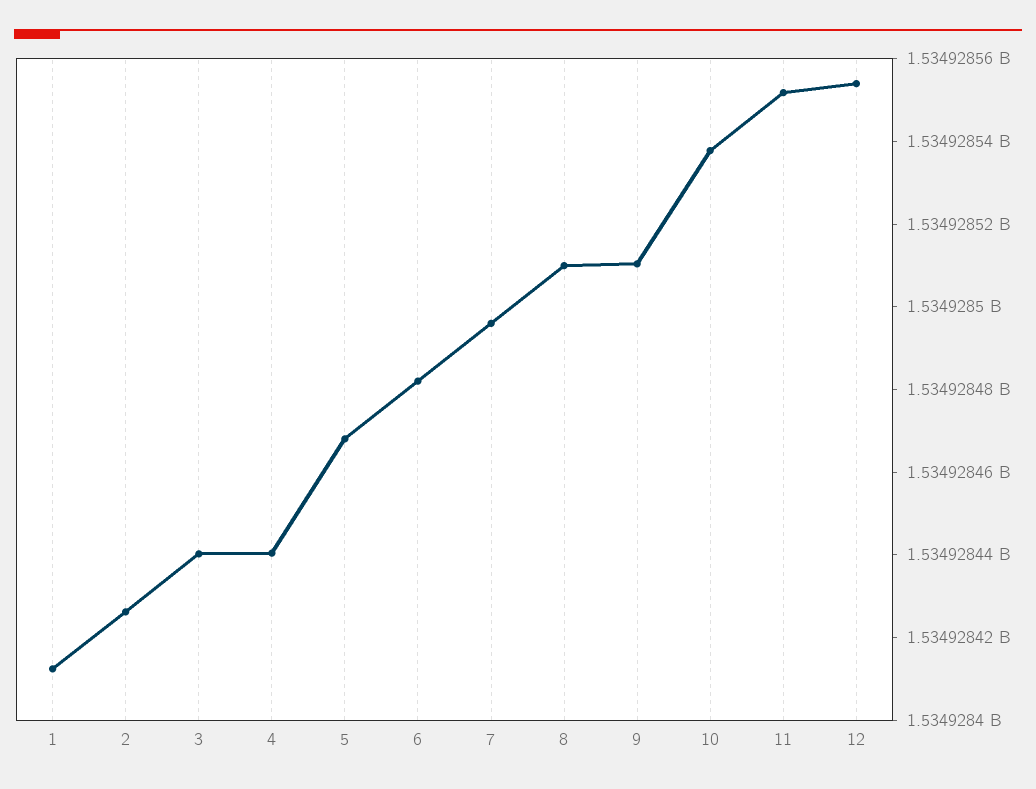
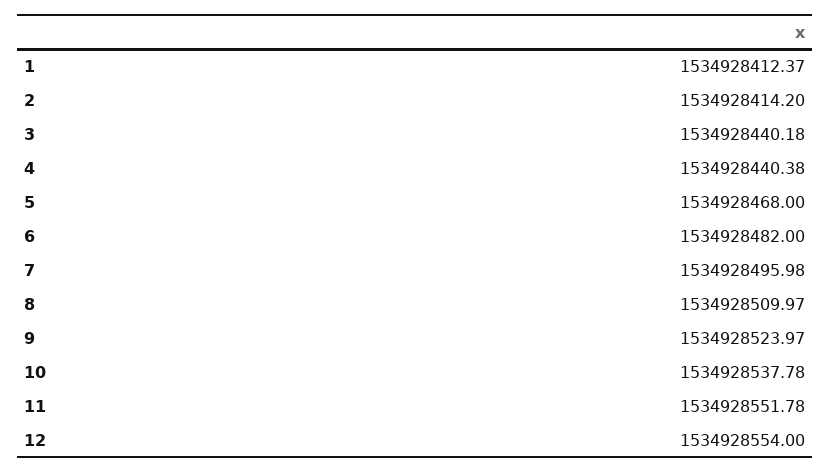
2: 1534928425 -> 1534928414.2
9: 1534928510 -> 1534928523.97

